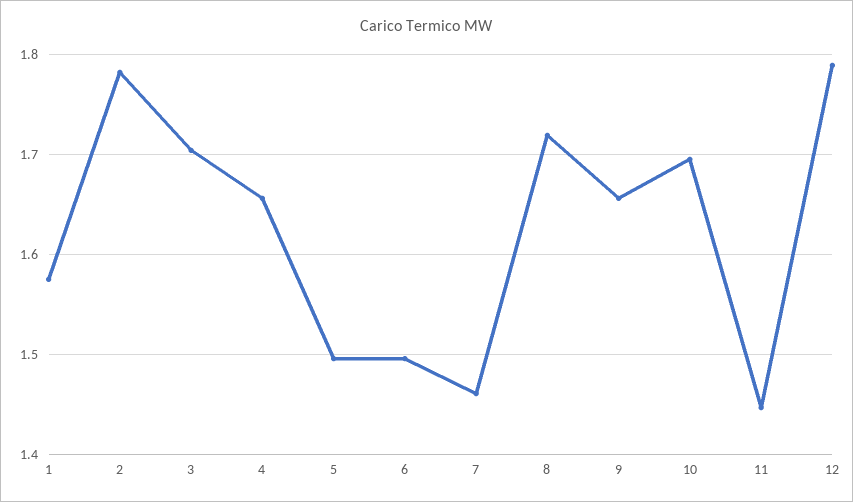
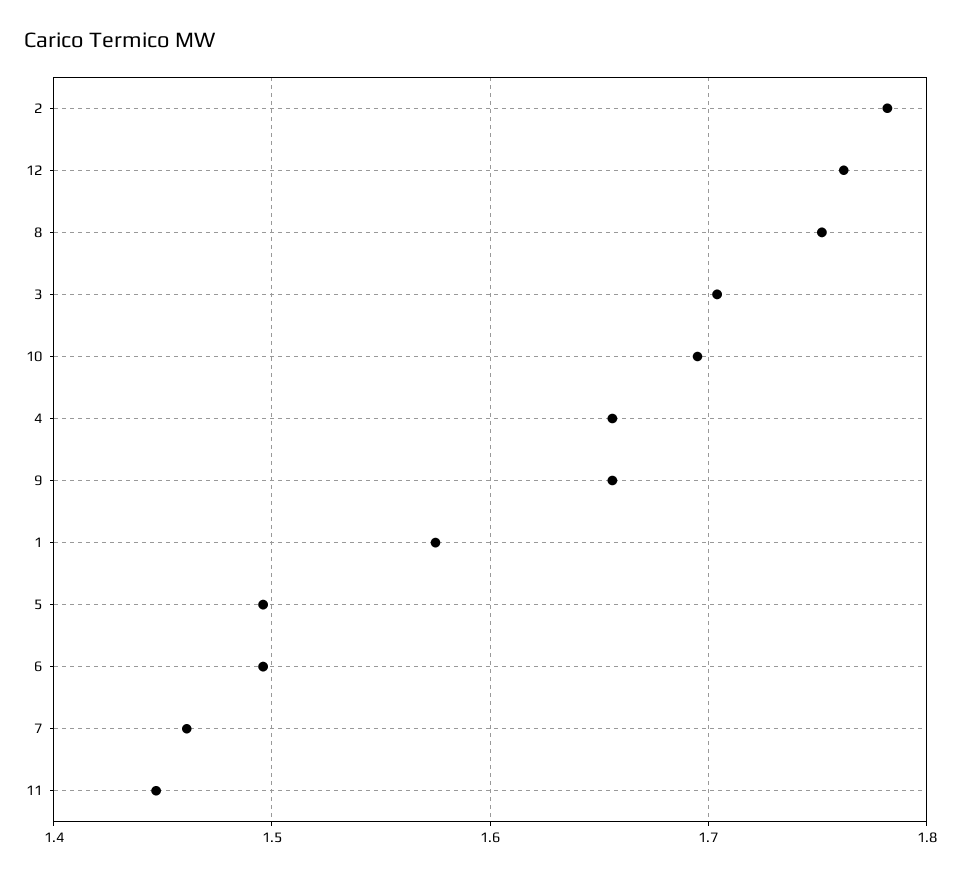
8: 1.72 -> 1.75
12: 1.79 -> 1.76

